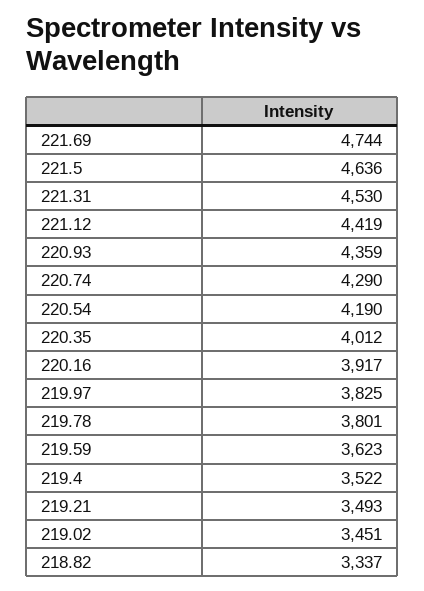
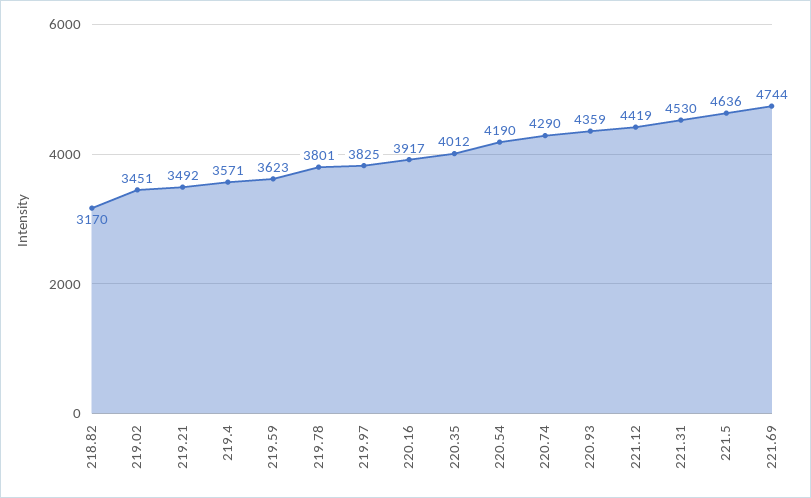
219.4: 3522 -> 3571
219.21: 3493 -> 3492
218.82: 3337 -> 3170

